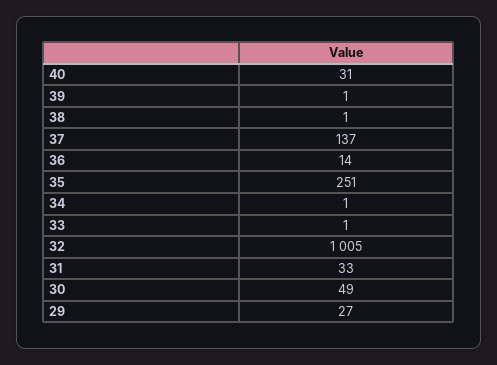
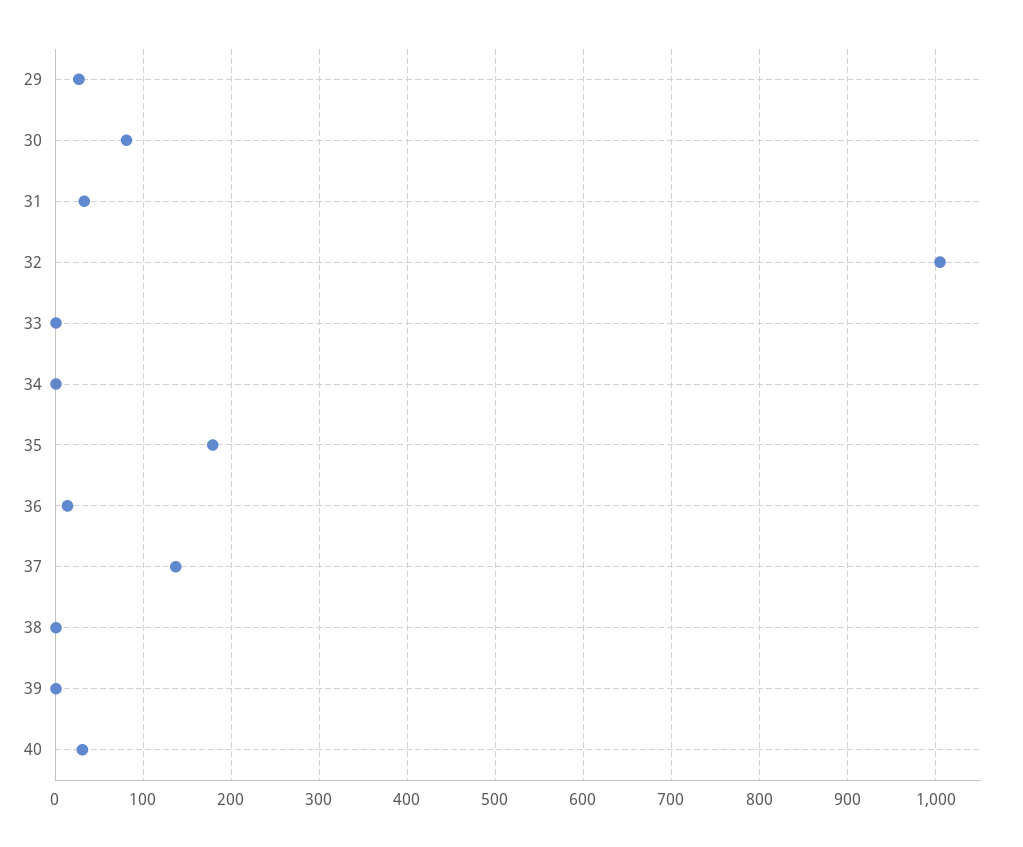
35: 251 -> 180
30: 49 -> 80

